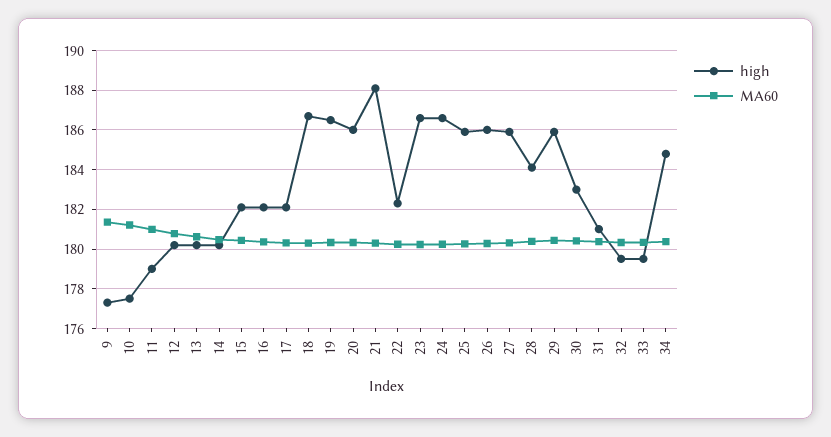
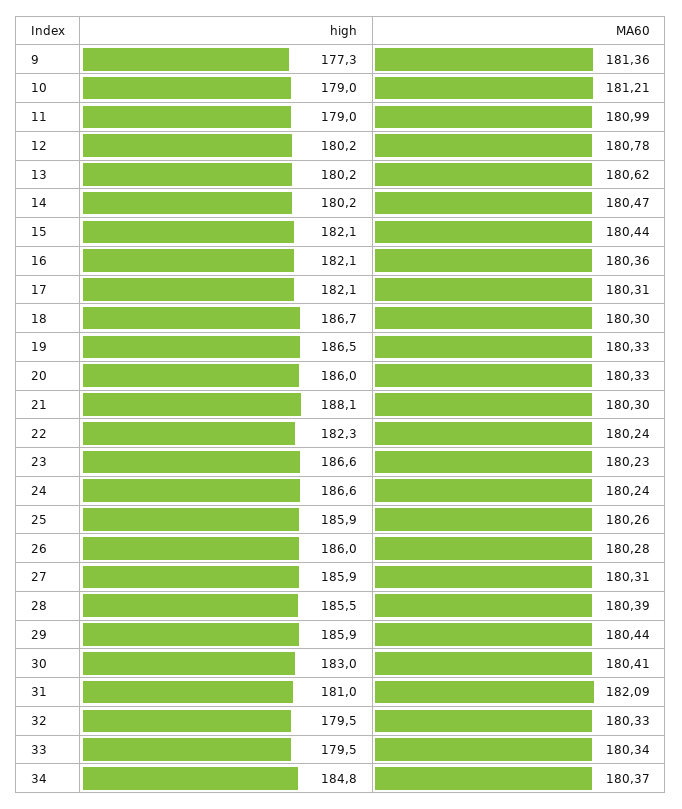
high, 10: 177.5 -> 179
high, 28: 184 -> 185.5
MA60, 31: 180.5 -> 182.09

